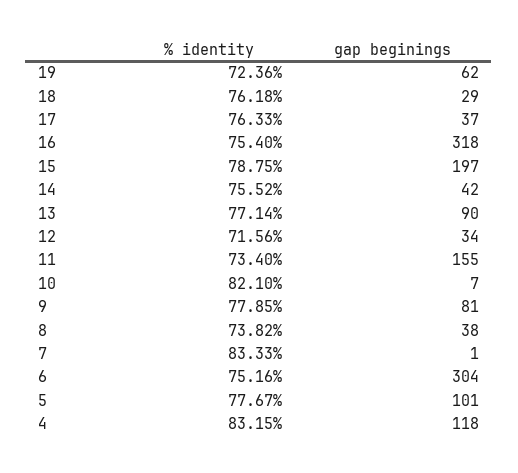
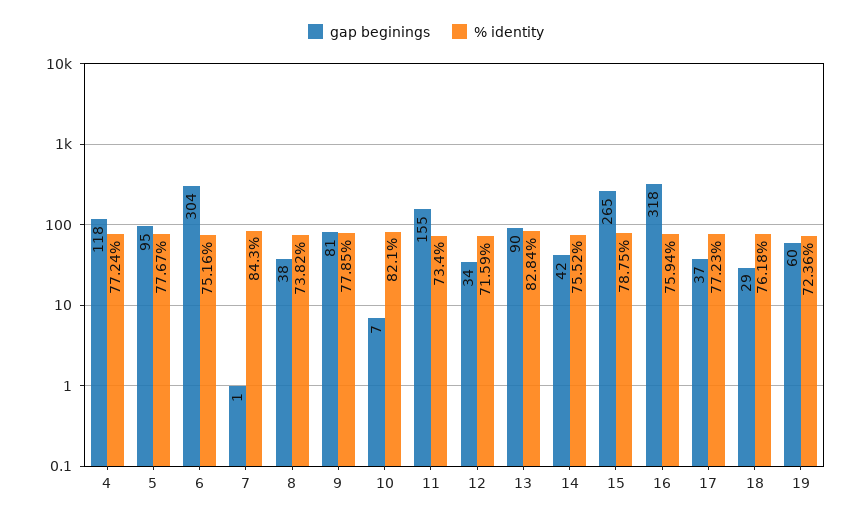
gap beginings, 19: 62 -> 60
% identity, 17: 76.33 -> 77.23
% identity, 16: 75.4 -> 75.94
gap beginings, 15: 197 -> 265
% identity, 13: 77.14 -> 82.84
% identity, 12: 71.56 -> 71.59
% identity, 7: 83.33 -> 84.3
gap beginings, 5: 101 -> 95
% identity, 4: 83.15 -> 77.24

